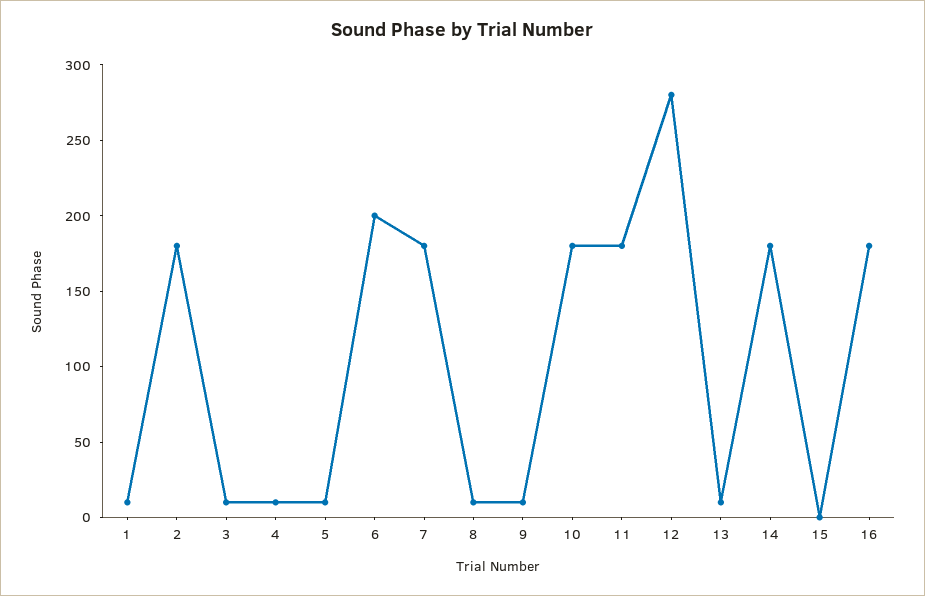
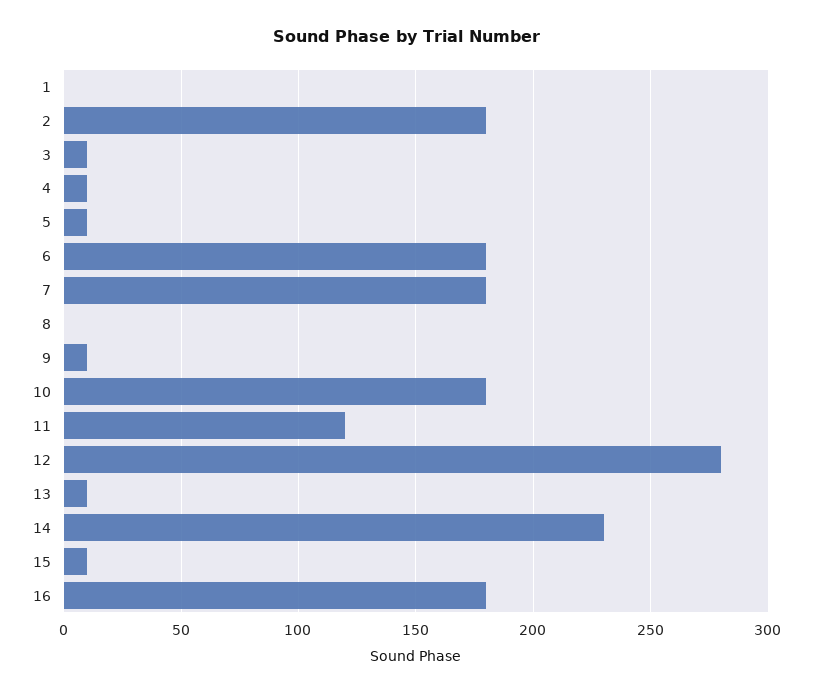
1: 10 -> 0
6: 200 -> 180
8: 10 -> 0
11: 180 -> 120
14: 180 -> 230
15: 0 -> 10

